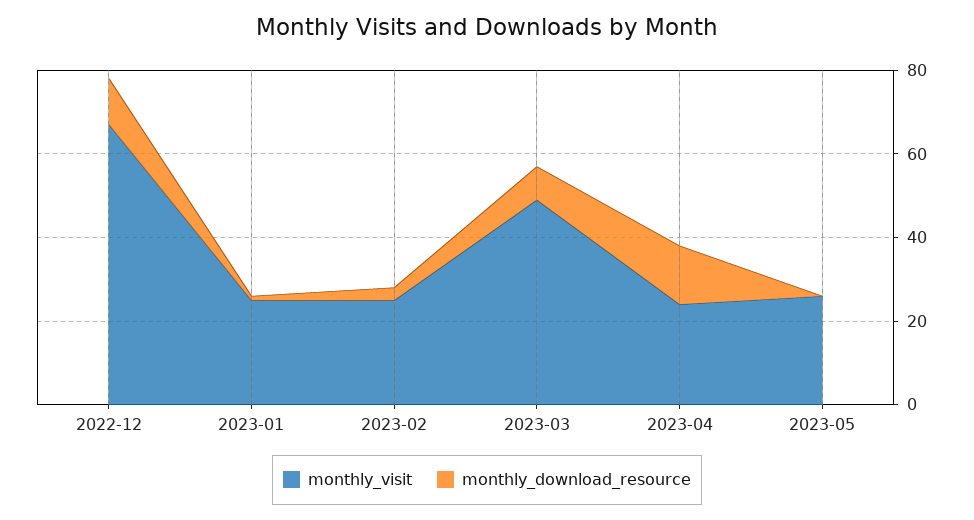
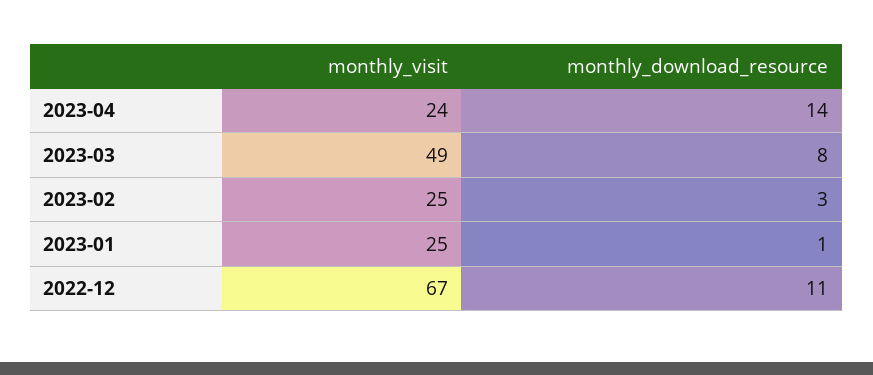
monthly_visit, 2023-05: 25 -> none
monthly_download_resource, 2023-05: 0 -> none

